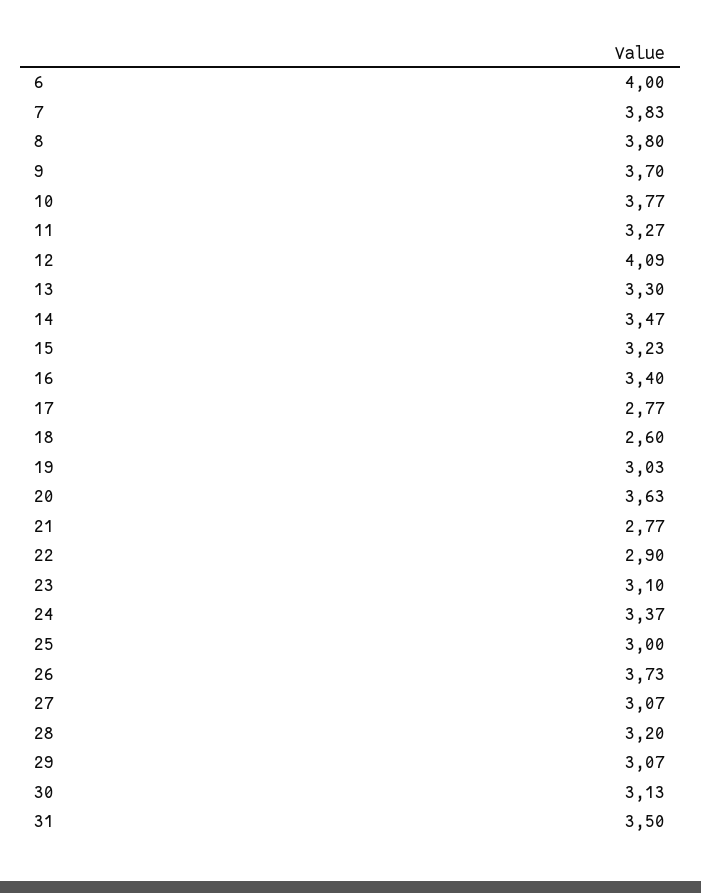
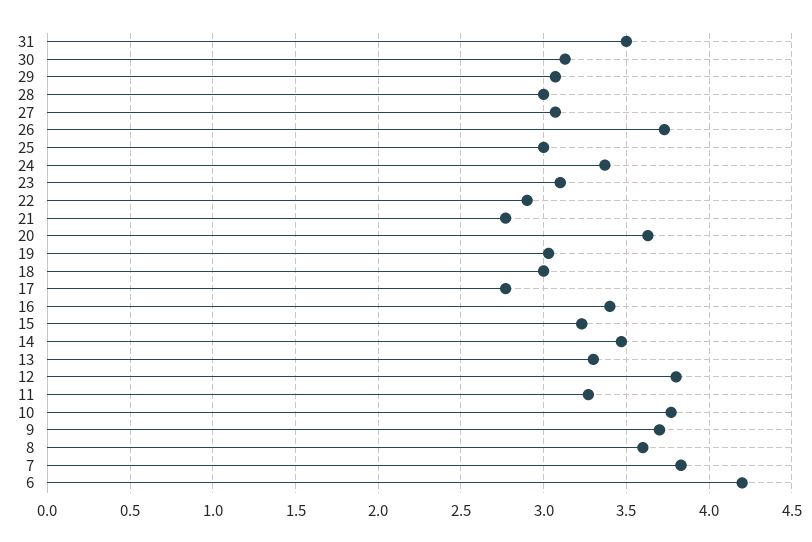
6: 4 -> 4.2
8: 3.8 -> 3.6
12: 4.09 -> 3.8
18: 2.6 -> 3
28: 3.2 -> 3

